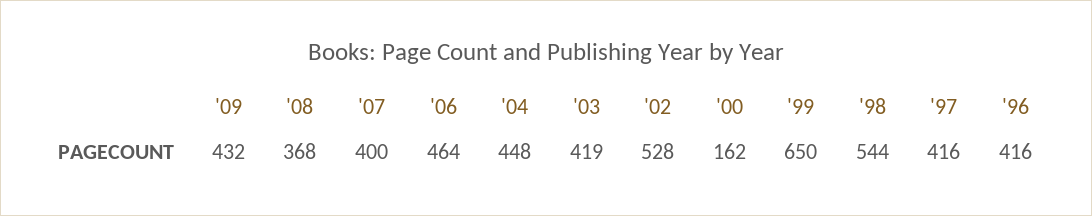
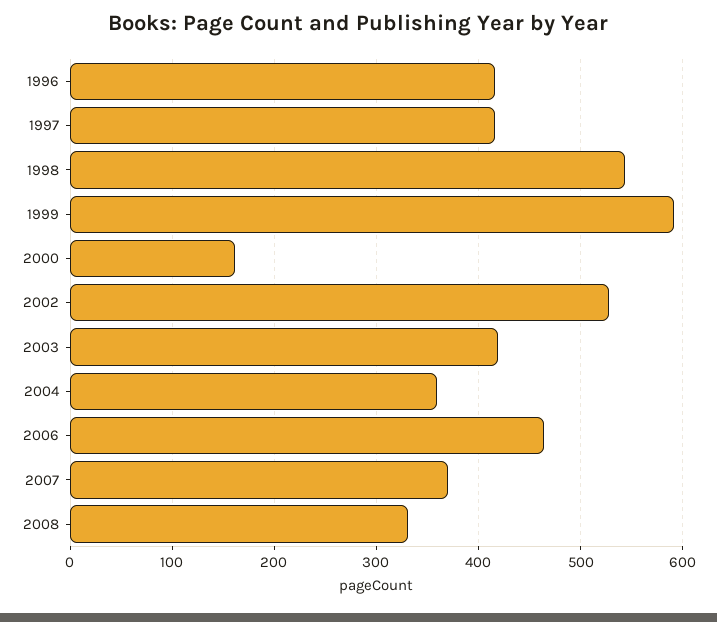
'09: 432 -> none
'08: 368 -> 330
'07: 400 -> 370
'04: 448 -> 360
'99: 650 -> 590

